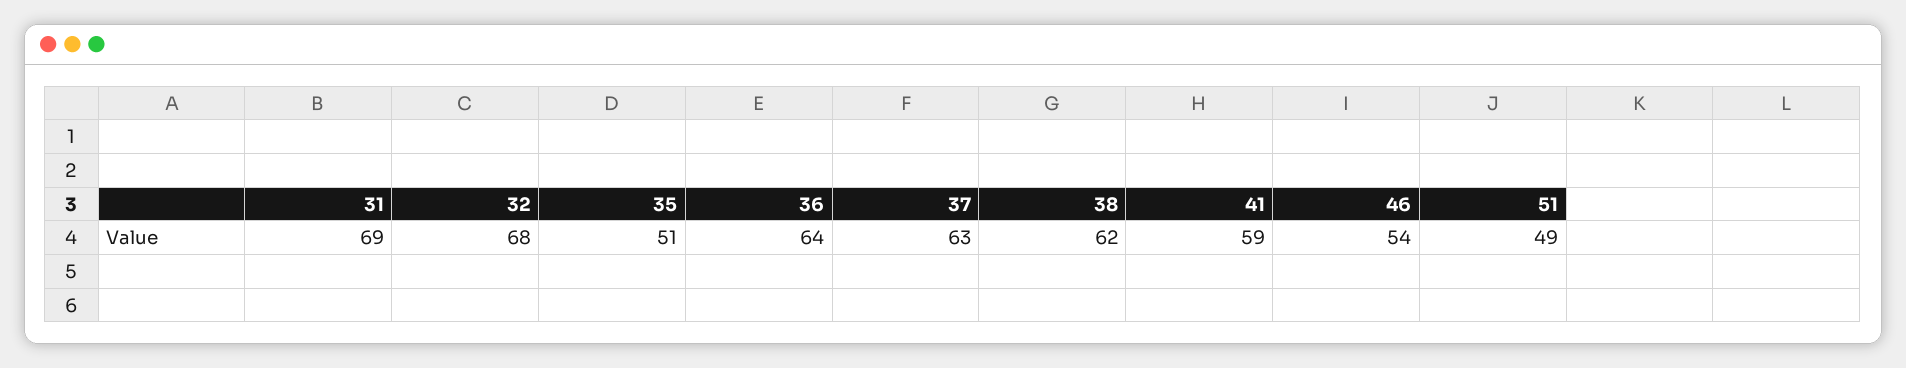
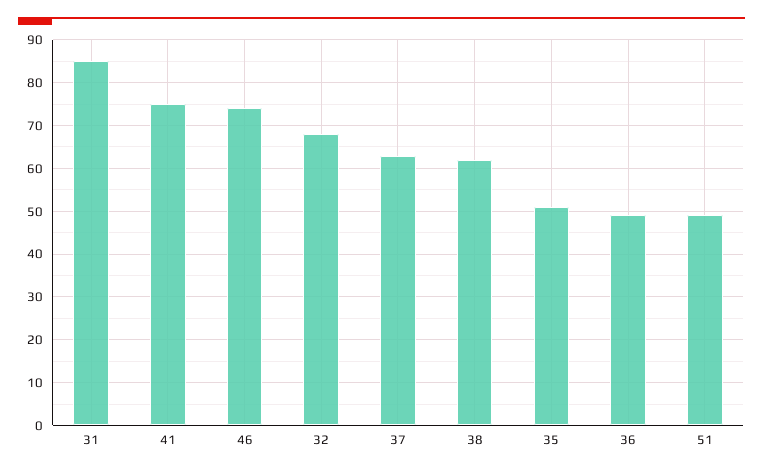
31: 69 -> 85
36: 64 -> 50
41: 59 -> 75
46: 54 -> 75

